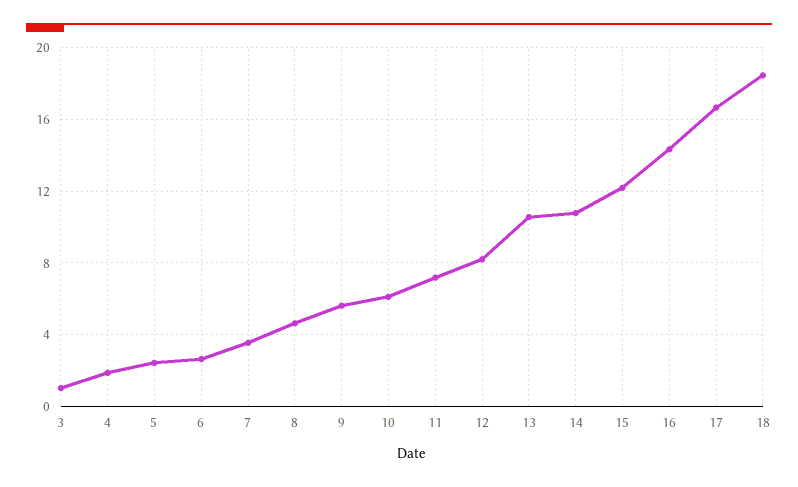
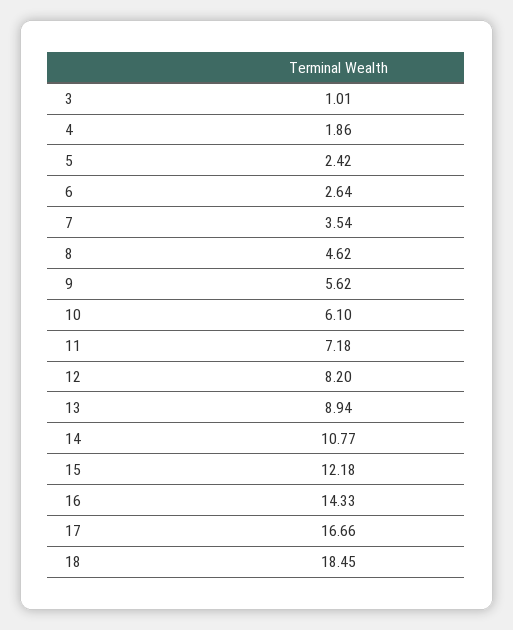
13: 10.5 -> 8.94

